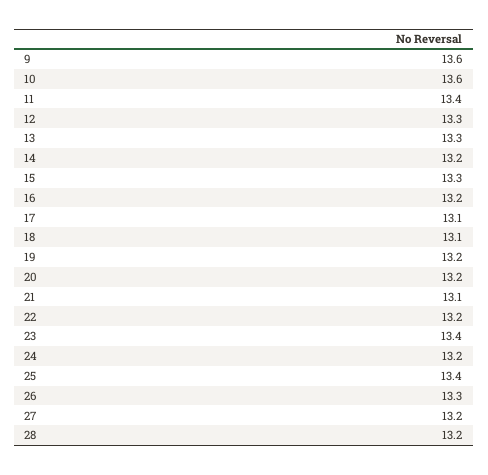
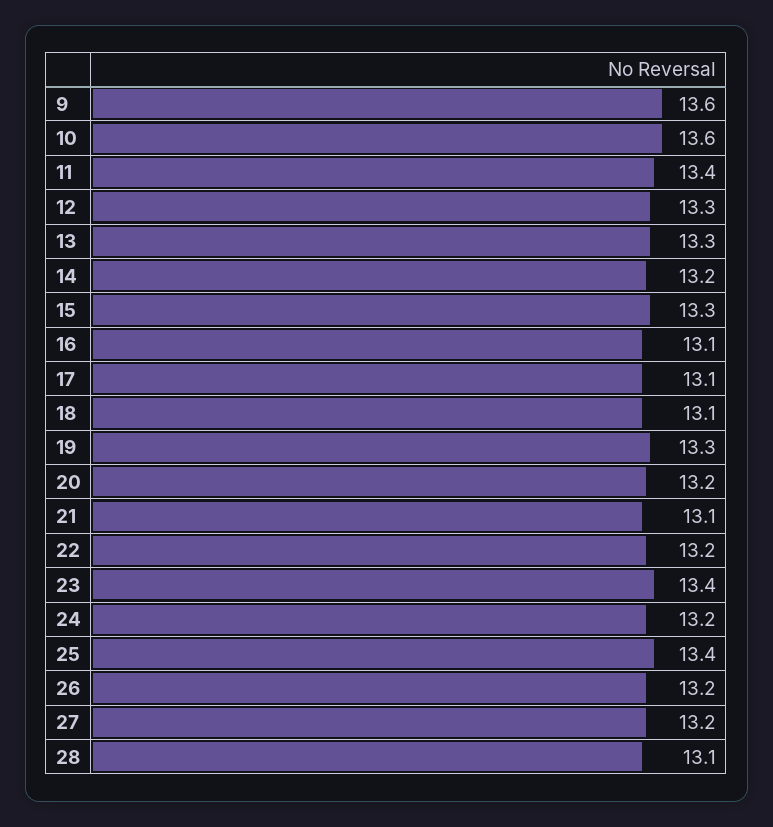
16: 13.2 -> 13.1
19: 13.2 -> 13.3
26: 13.3 -> 13.2
28: 13.2 -> 13.1

